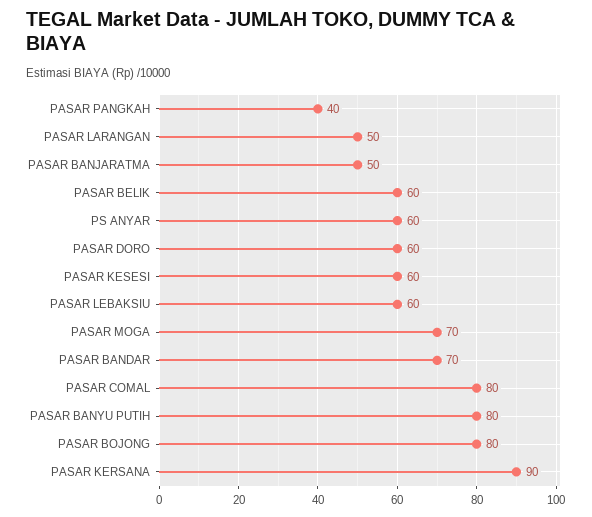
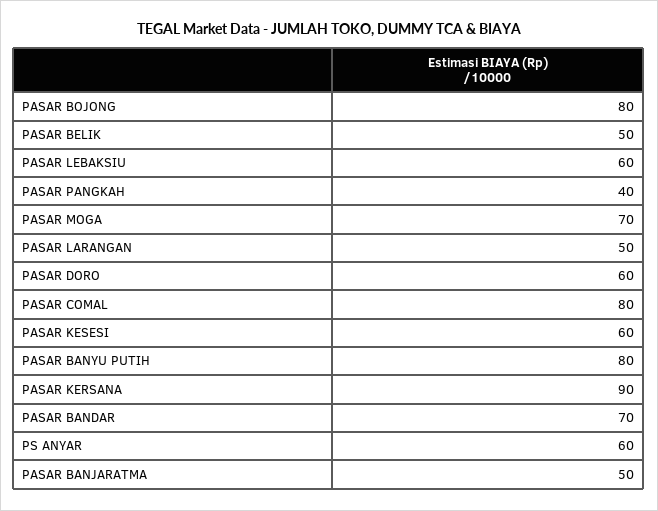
PASAR BELIK: 60 -> 50

